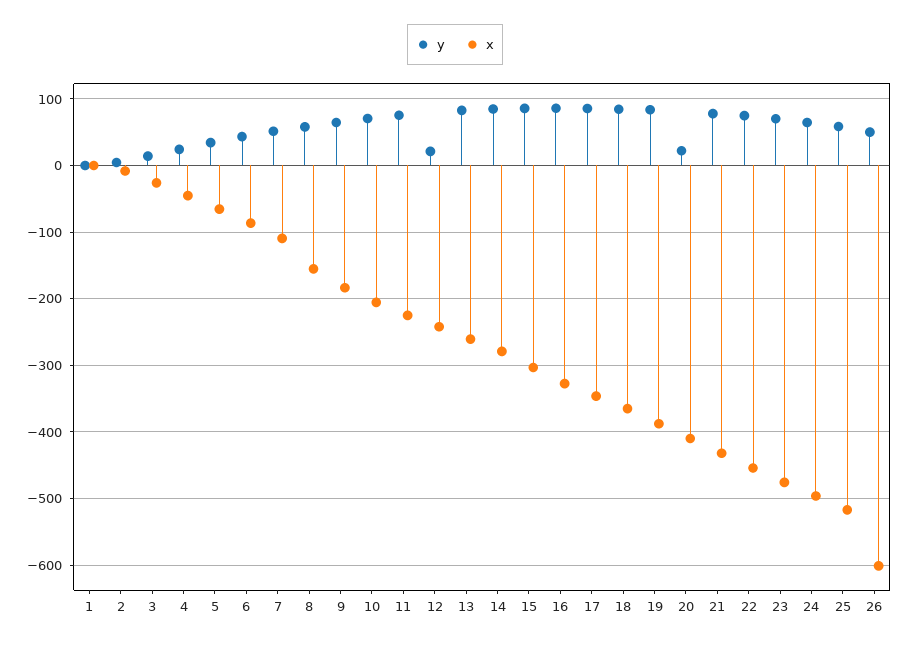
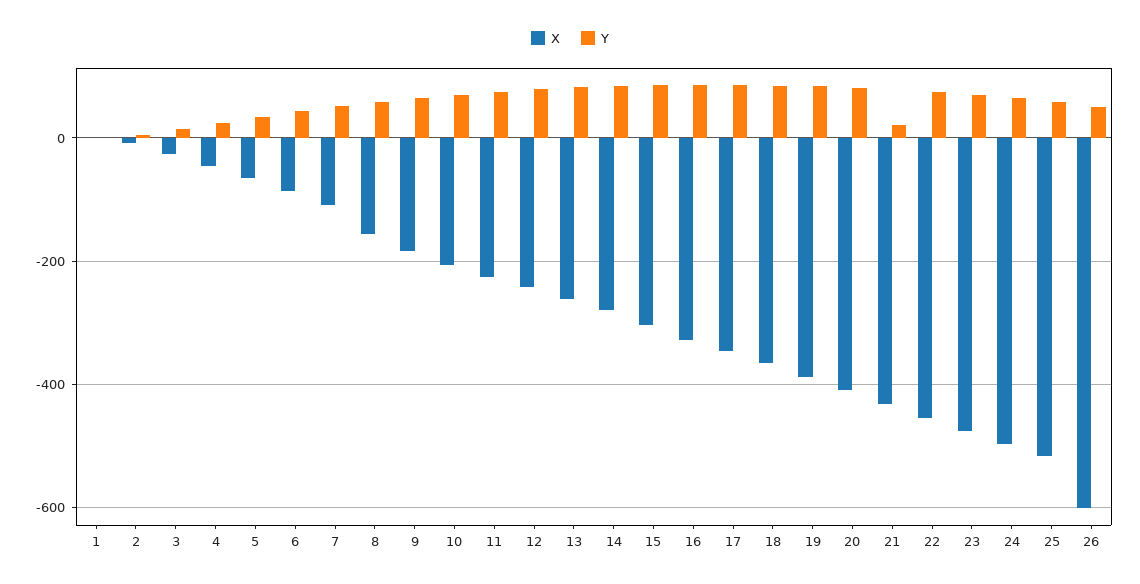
y, 12: 20 -> 80
y, 20: 20 -> 80
y, 21: 80 -> 20

